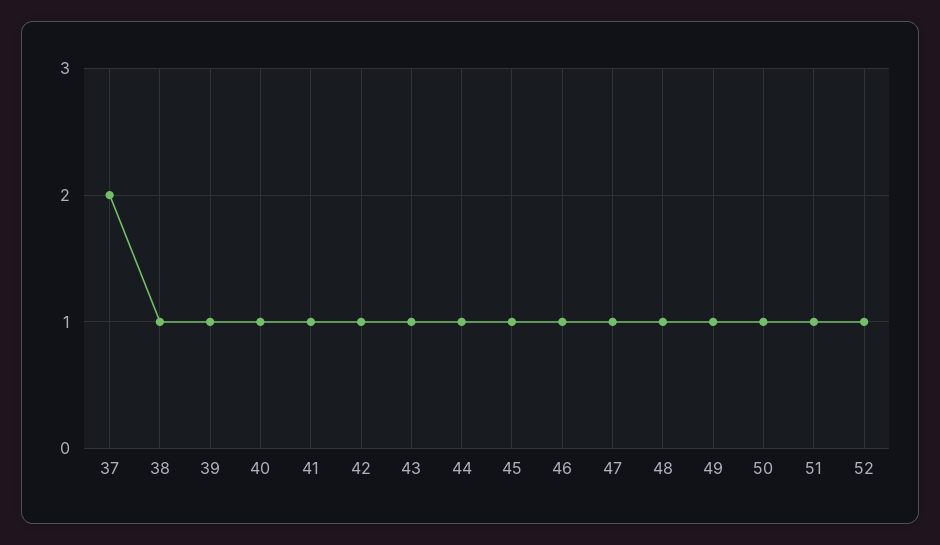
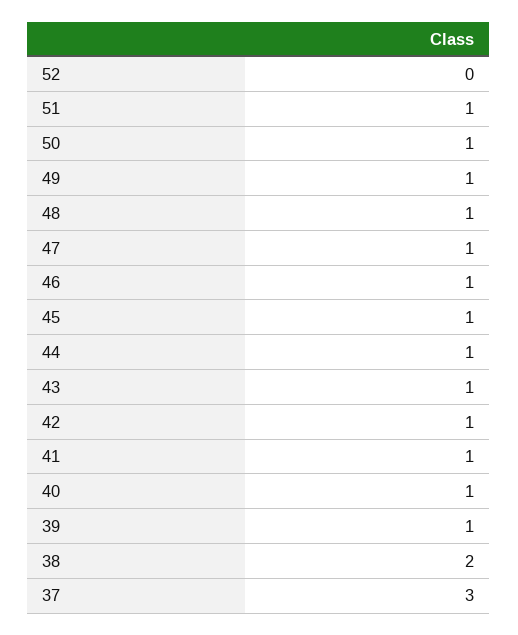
37: 2 -> 3
38: 1 -> 2
52: 1 -> 0

